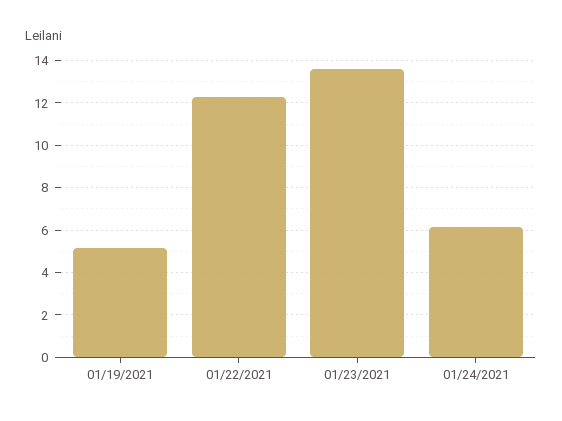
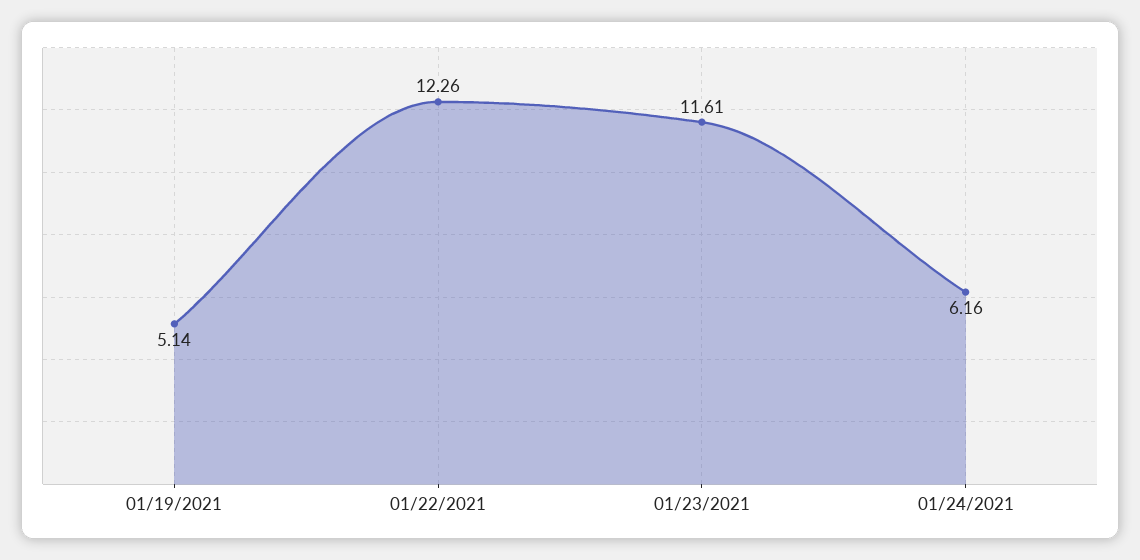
01/23/2021: 13.5 -> 11.61

